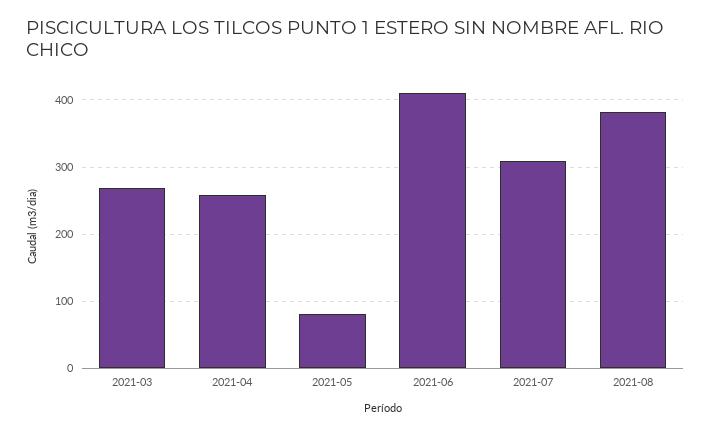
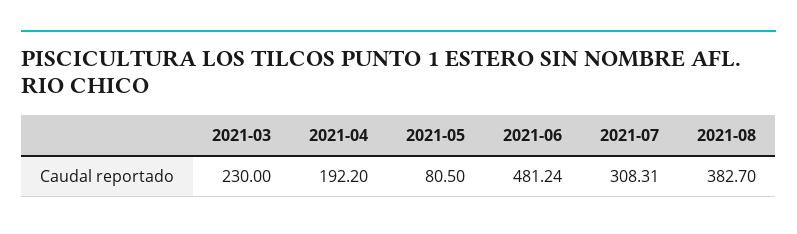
2021-03: 270 -> 230
2021-04: 260 -> 192.2
2021-06: 410 -> 481.24

